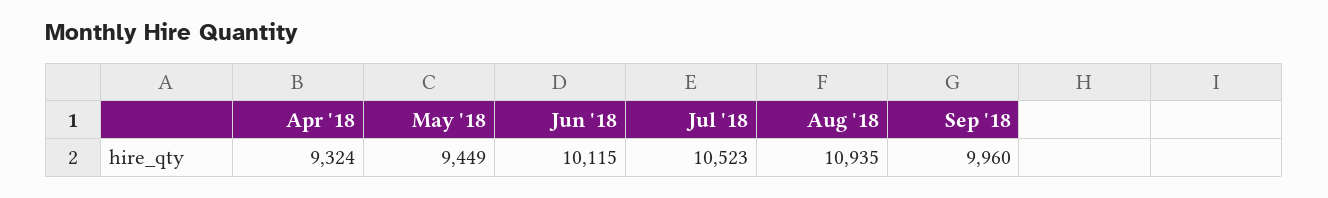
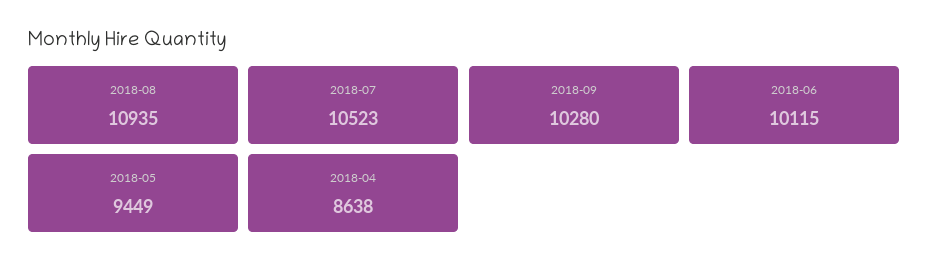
Apr '18: 9324 -> 8638
Sep '18: 9960 -> 10280

